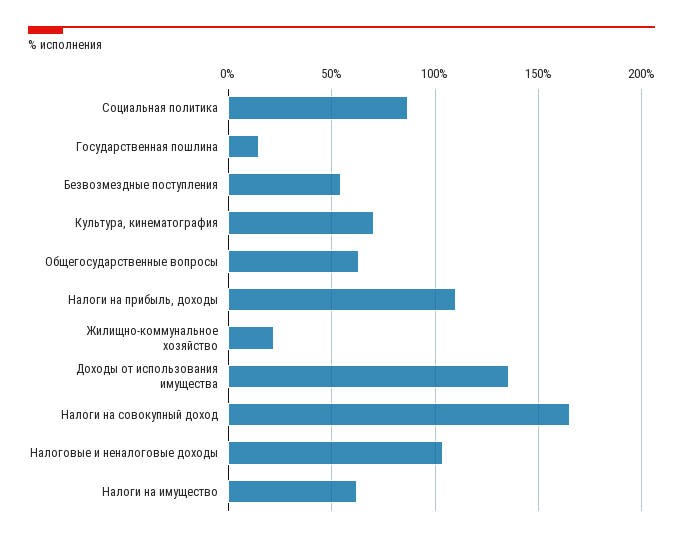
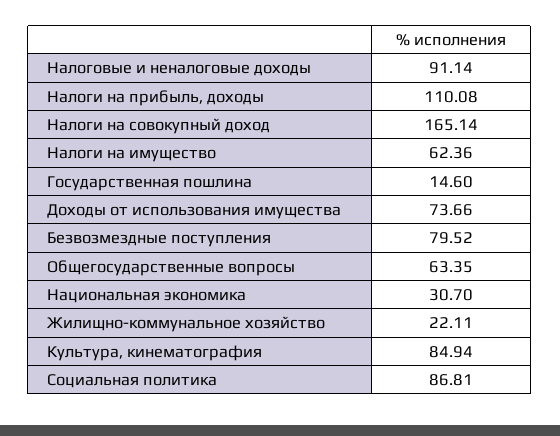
Безвозмездные поступления: 55 -> 79.52
Культура, кинематография: 70 -> 84.94
Доходы от использования имущества: 135 -> 73.66
Налоговые и неналоговые доходы: 105 -> 91.14
Национальная экономика: none -> 30.7

